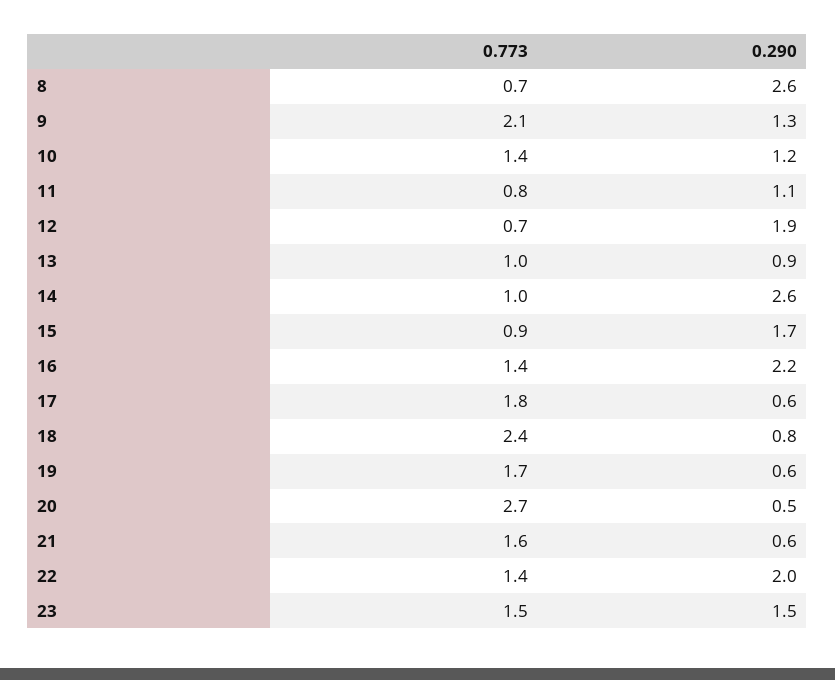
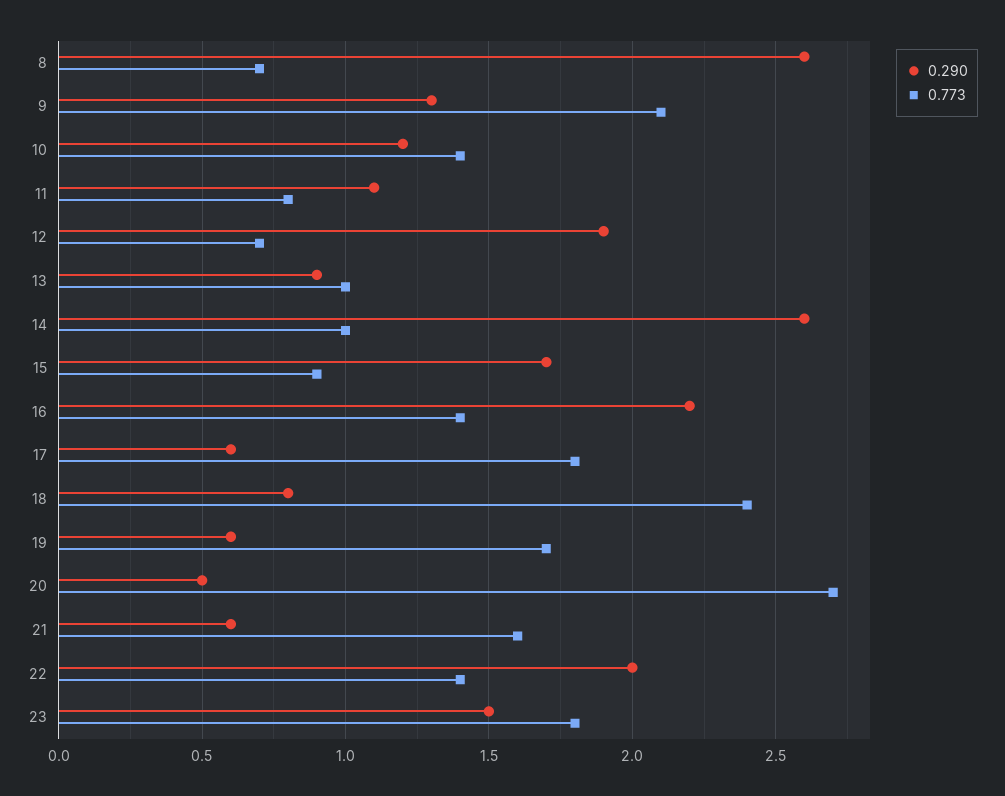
0.773, 23: 1.5 -> 1.8

